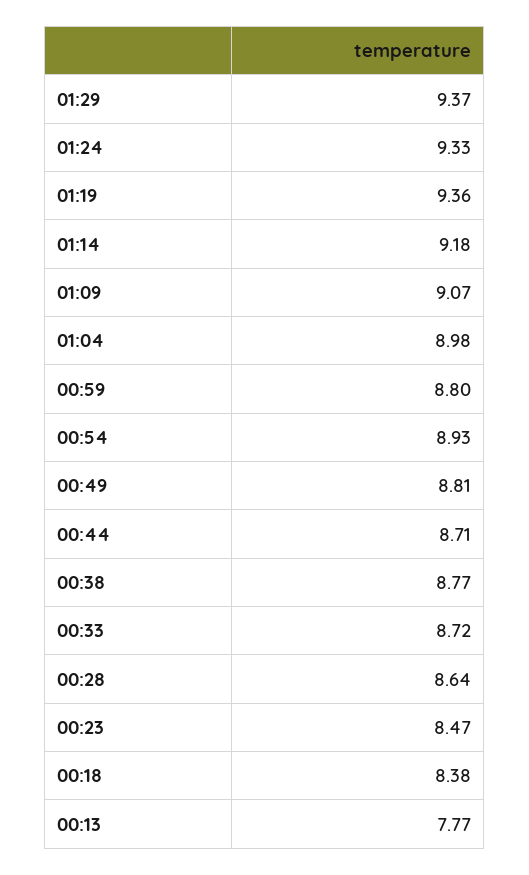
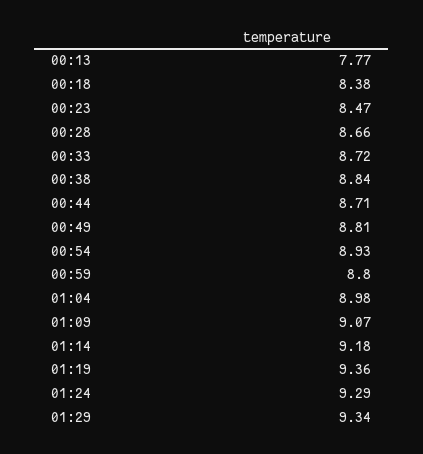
01:29: 9.37 -> 9.34
01:24: 9.33 -> 9.29
00:38: 8.77 -> 8.84
00:28: 8.64 -> 8.66

